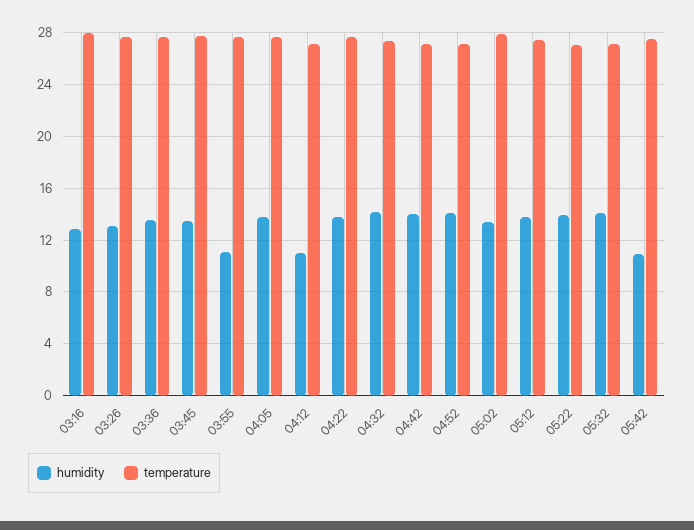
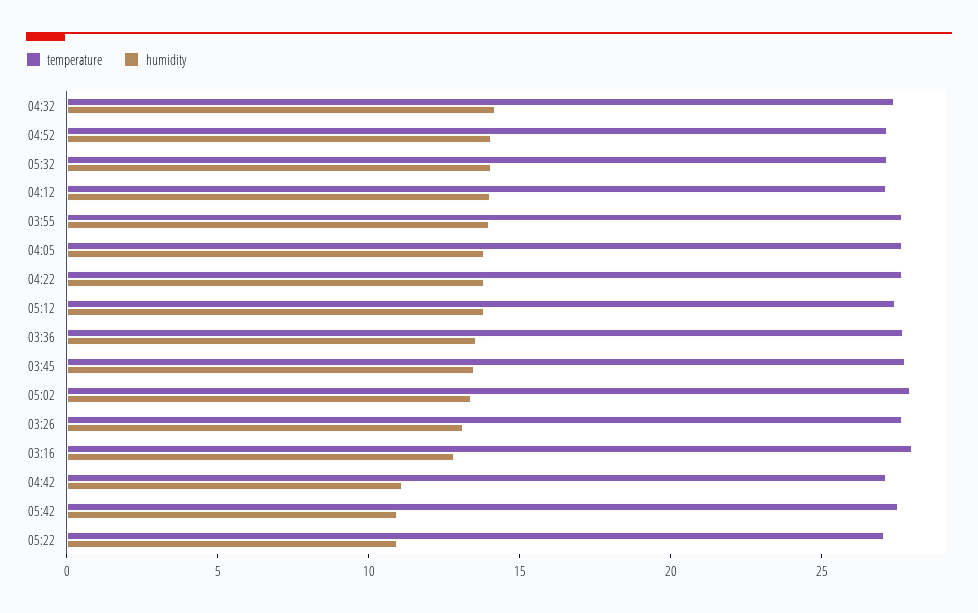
humidity, 03:55: 11 -> 14
humidity, 04:12: 11 -> 14
humidity, 04:42: 14 -> 11
humidity, 05:22: 14 -> 11

